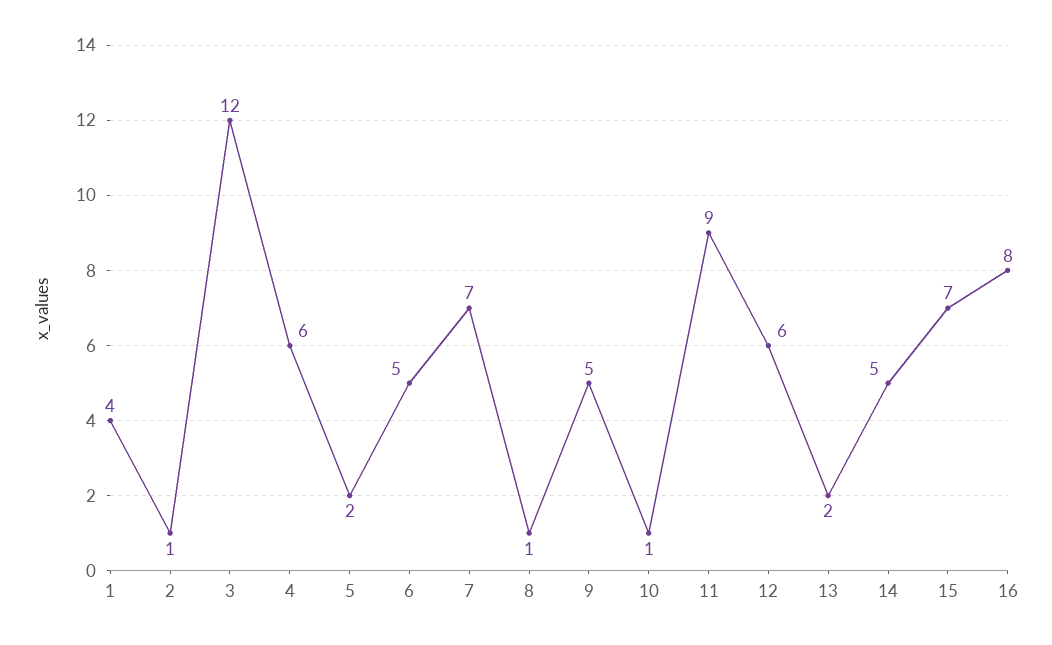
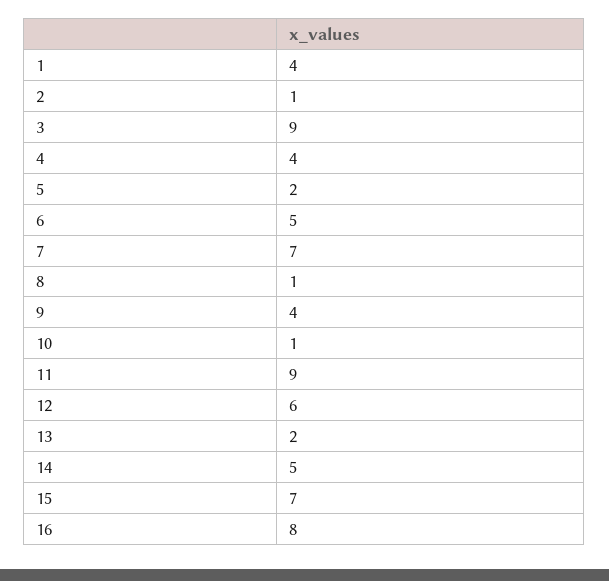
3: 12 -> 9
4: 6 -> 4
9: 5 -> 4

